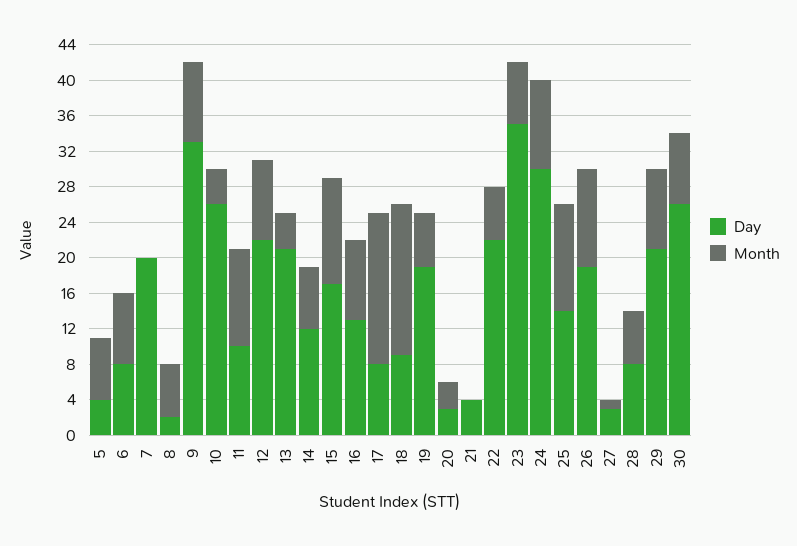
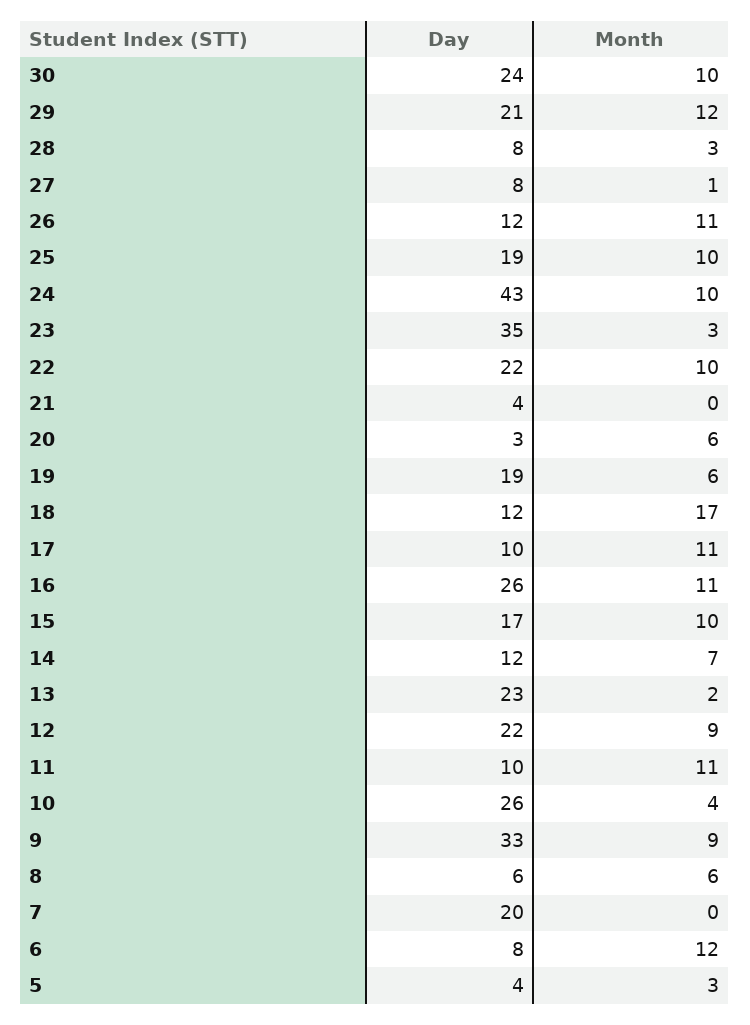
Month, 5: 7 -> 3
Month, 6: 8 -> 12
Day, 8: 2 -> 6
Day, 13: 21 -> 23
Month, 13: 4 -> 2
Month, 15: 12 -> 10
Day, 16: 13 -> 26
Month, 16: 9 -> 11
Day, 17: 8 -> 10
Month, 17: 17 -> 11
Day, 18: 9 -> 12
Month, 20: 3 -> 6
Month, 22: 6 -> 10
Month, 23: 7 -> 3
Day, 24: 30 -> 43
Day, 25: 14 -> 19
Month, 25: 12 -> 10
Day, 26: 19 -> 12
Day, 27: 3 -> 8
Month, 28: 6 -> 3
Month, 29: 9 -> 12
Day, 30: 26 -> 24
Month, 30: 8 -> 10

